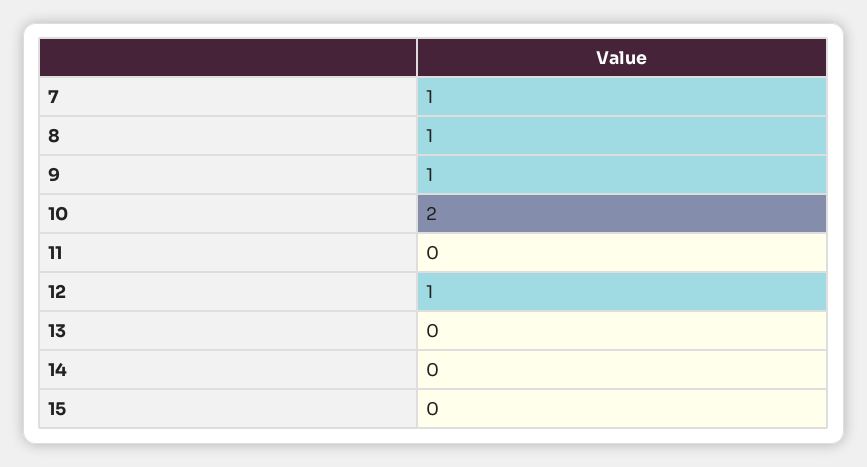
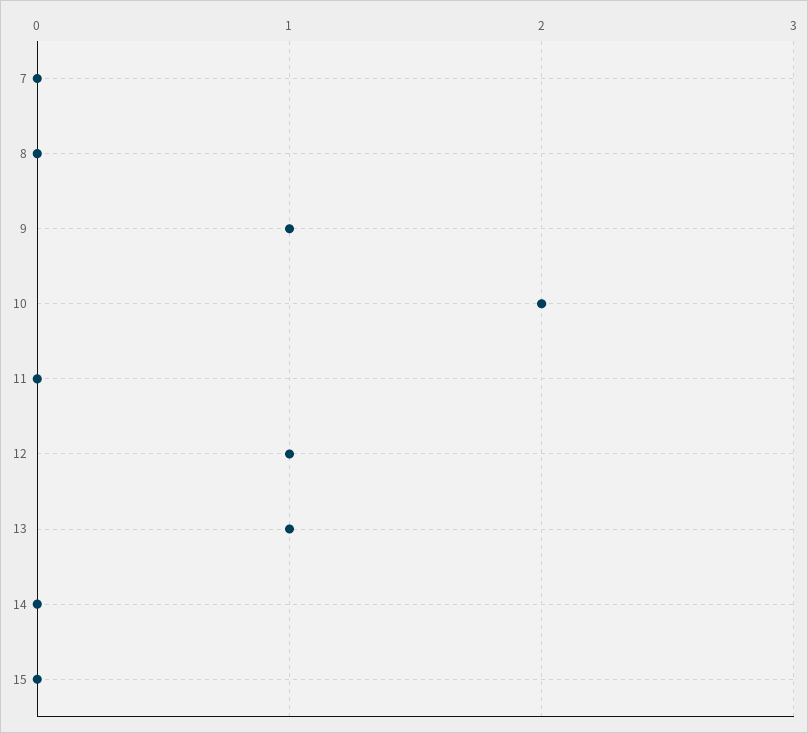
7: 1 -> 0
8: 1 -> 0
13: 0 -> 1

